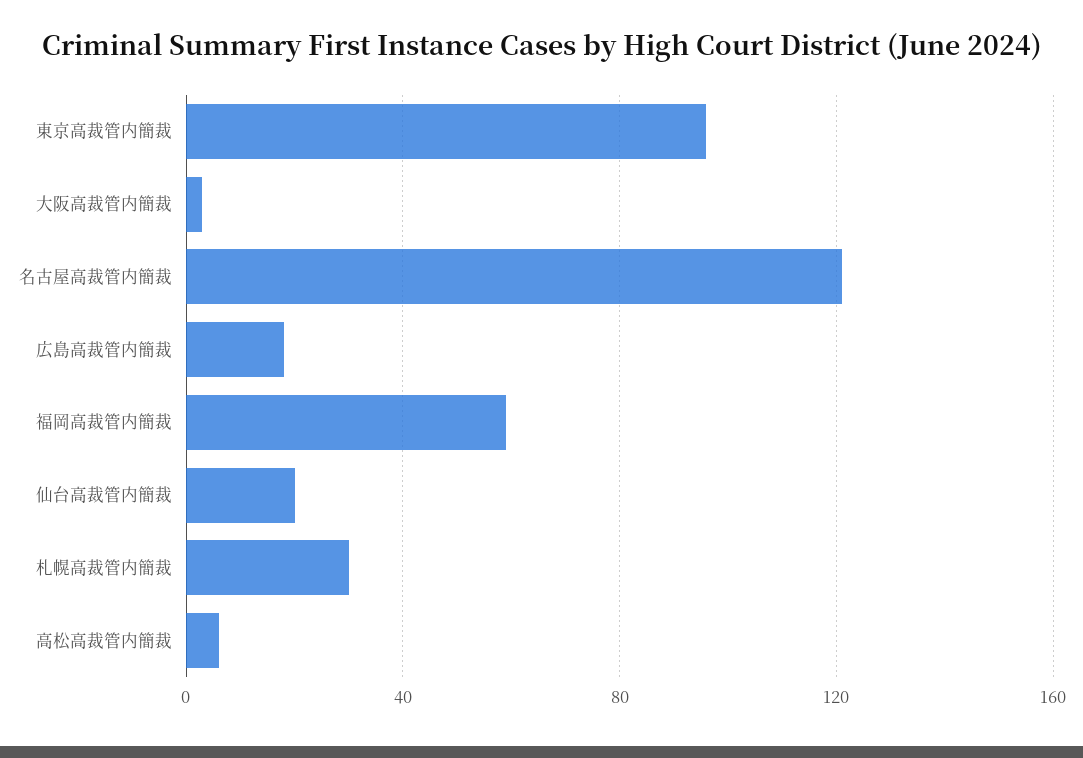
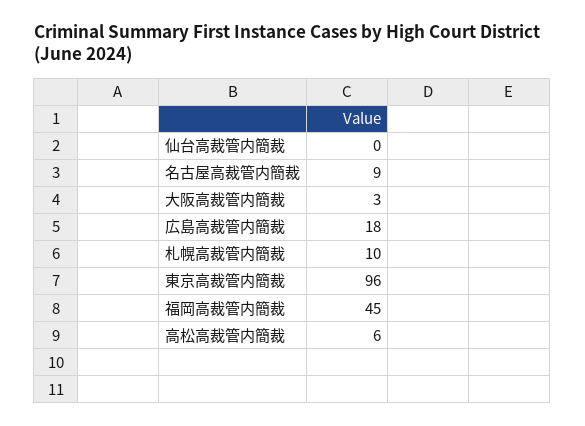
名古屋高裁管内簡裁: 120 -> 9
福岡高裁管内簡裁: 60 -> 45
仙台高裁管内簡裁: 20 -> 0
札幌高裁管内簡裁: 30 -> 10

